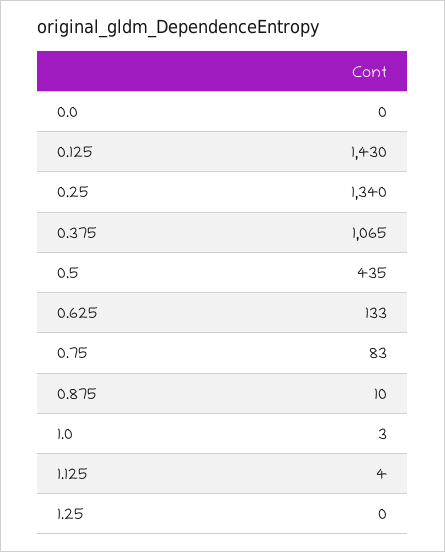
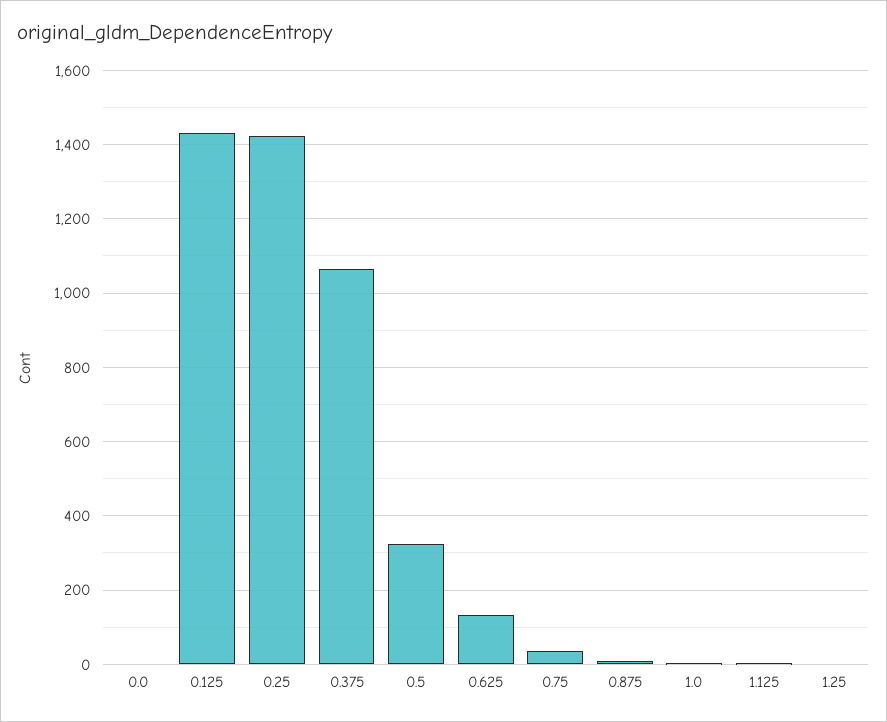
0.25: 1340 -> 1420
0.5: 435 -> 320
0.75: 83 -> 40

